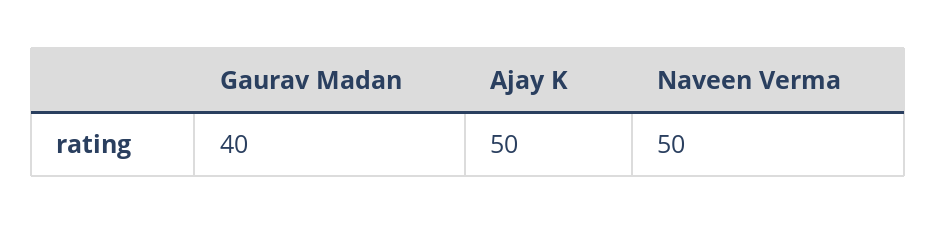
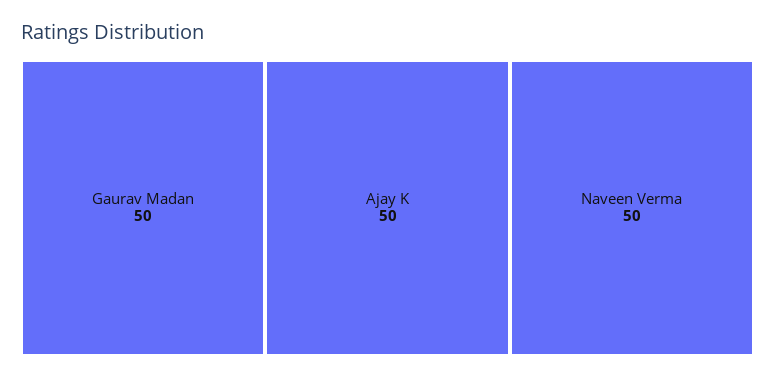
Gaurav Madan: 40 -> 50

